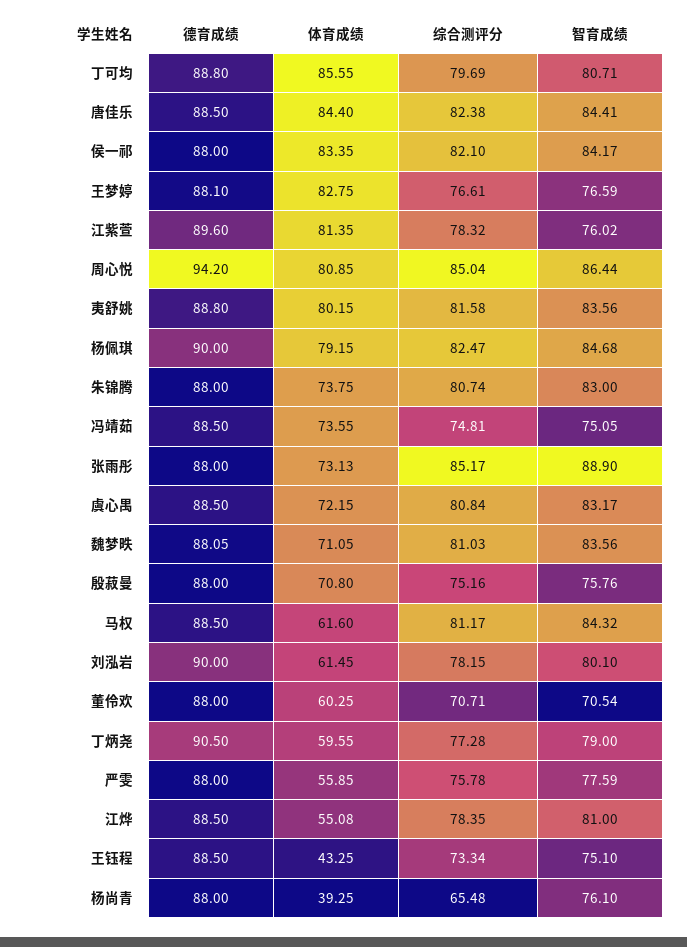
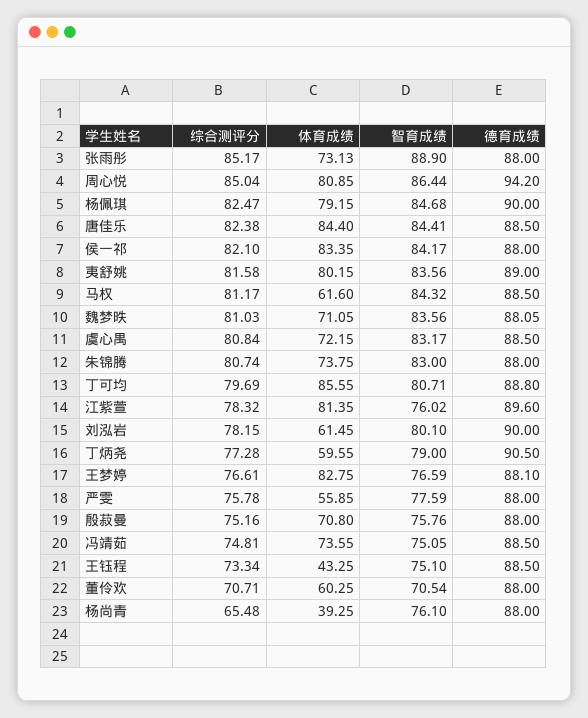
德育成绩, 夷舒姚: 88.8 -> 89
德育成绩, 江烨: 88.5 -> none
体育成绩, 江烨: 55.08 -> none
综合测评分, 江烨: 78.35 -> none
智育成绩, 江烨: 81 -> none

